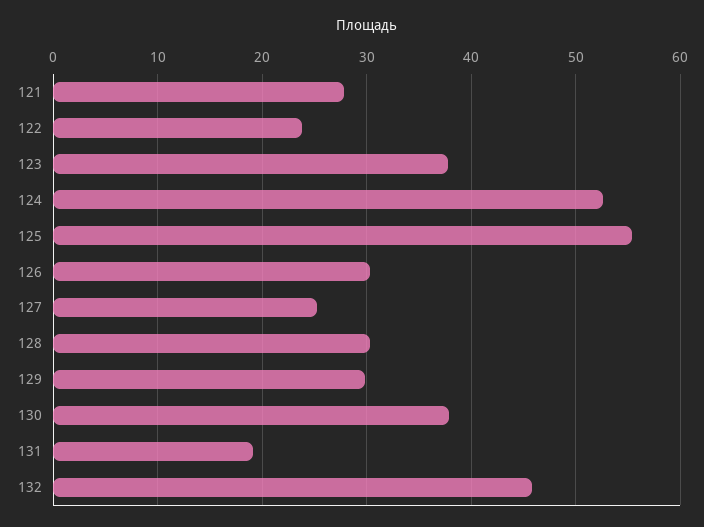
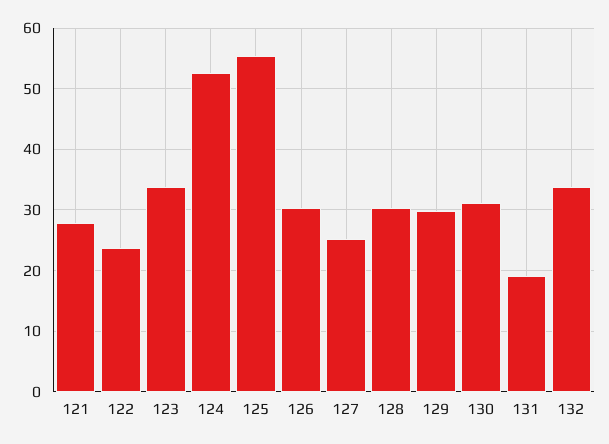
123: 38 -> 34
130: 38 -> 31
132: 46 -> 34

